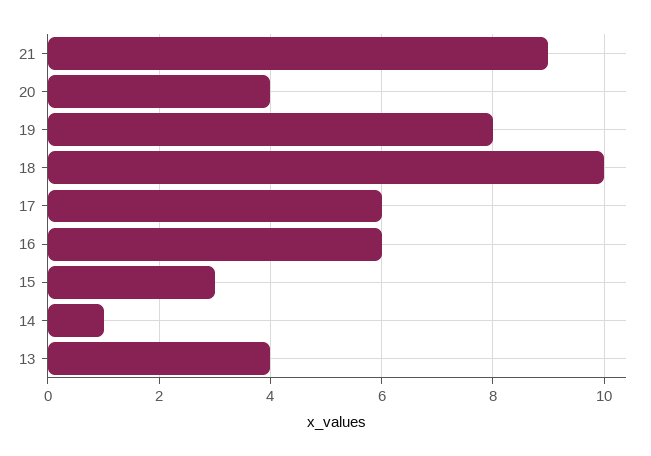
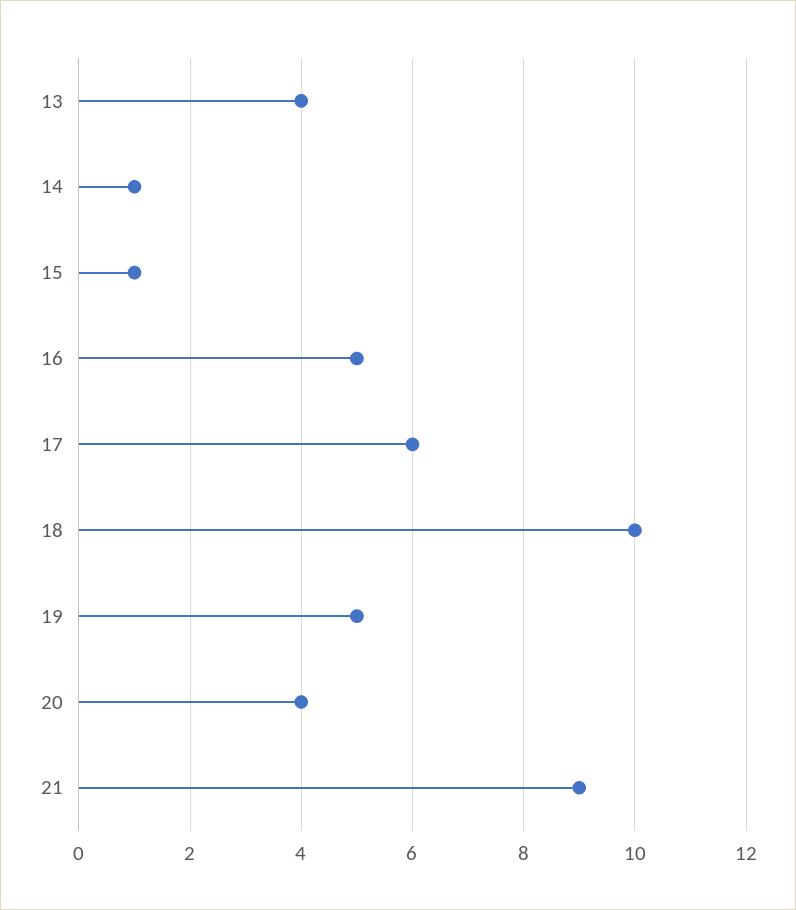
19: 8 -> 5
16: 6 -> 5
15: 3 -> 1

